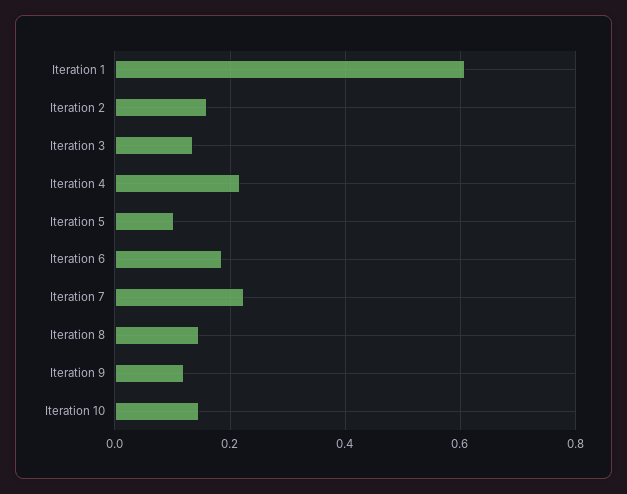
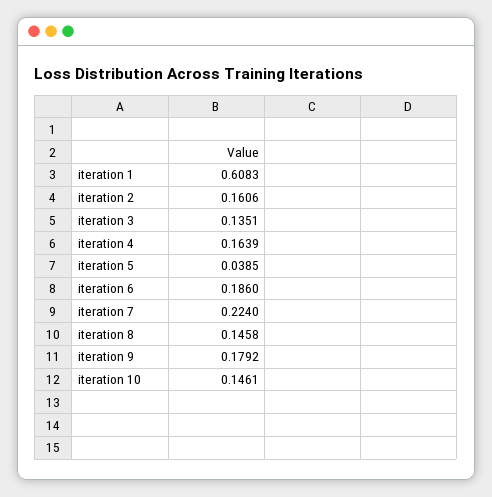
Iteration 4: 0.22 -> 0.1639
Iteration 5: 0.1 -> 0.0385
Iteration 9: 0.12 -> 0.1792

